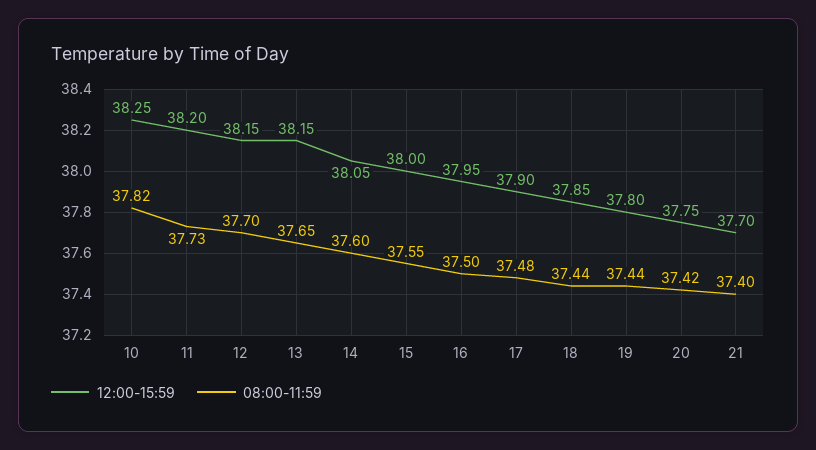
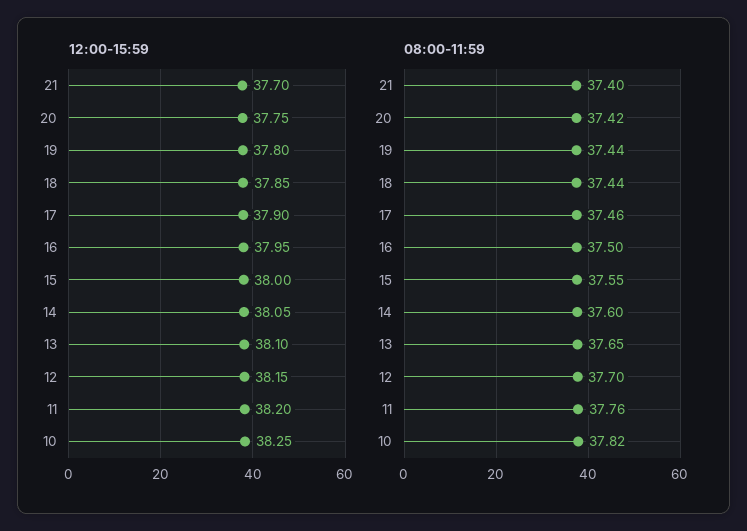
08:00-11:59, 11: 37.73 -> 37.76
12:00-15:59, 13: 38.15 -> 38.1
08:00-11:59, 17: 37.48 -> 37.46

